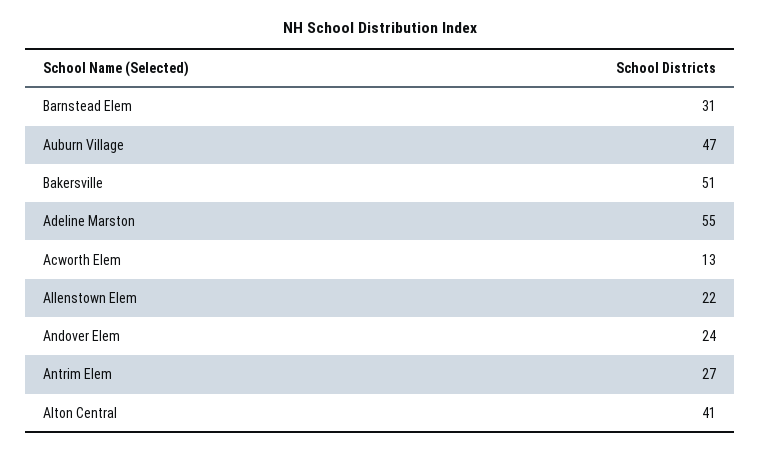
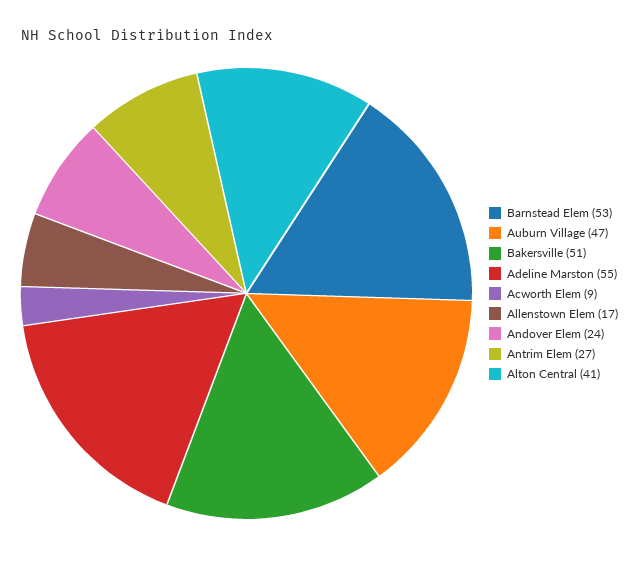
Barnstead Elem: 31 -> 53
Acworth Elem: 13 -> 9
Allenstown Elem: 22 -> 17

